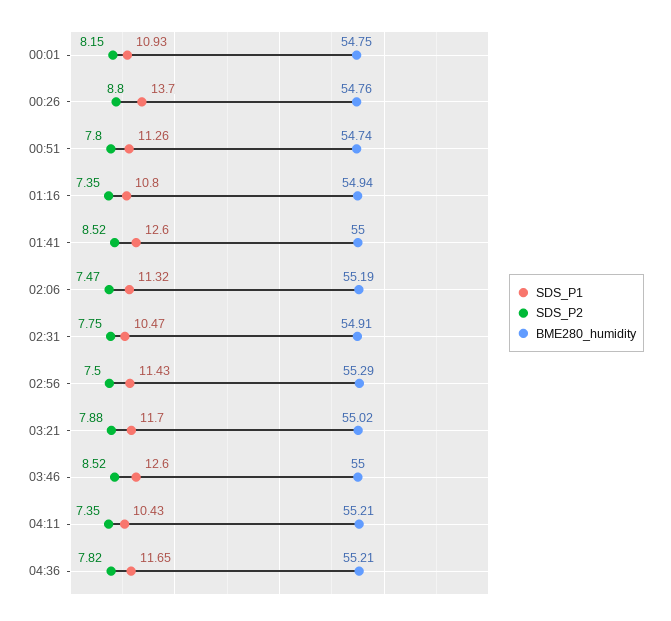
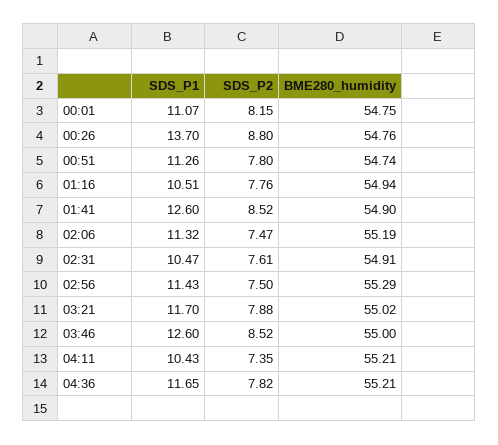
SDS_P1, 00:01: 10.93 -> 11.07
SDS_P1, 01:16: 10.8 -> 10.51
SDS_P2, 01:16: 7.35 -> 7.76
BME280_humidity, 01:41: 55 -> 54.9
SDS_P2, 02:31: 7.75 -> 7.61

